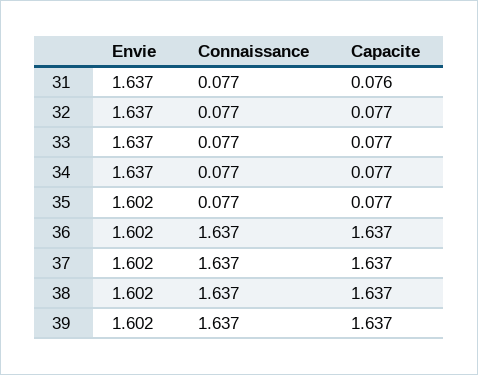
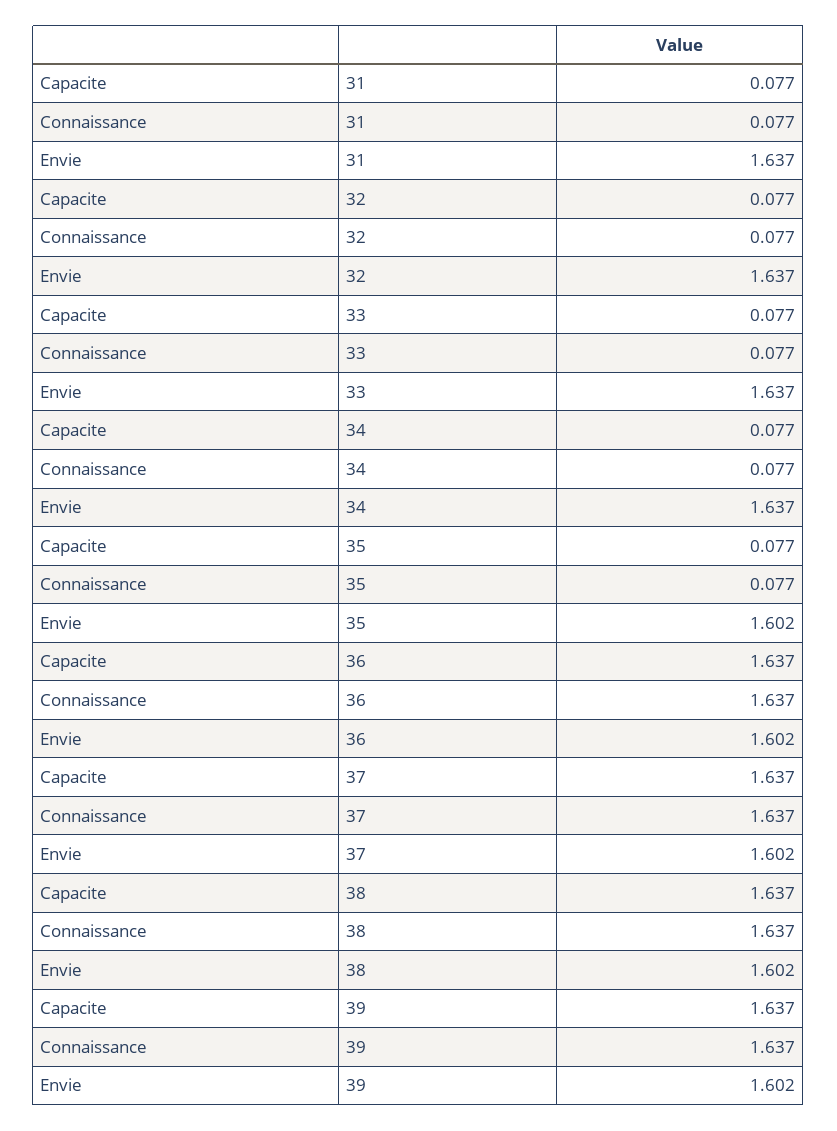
Capacite, 31: 0.076 -> 0.077

